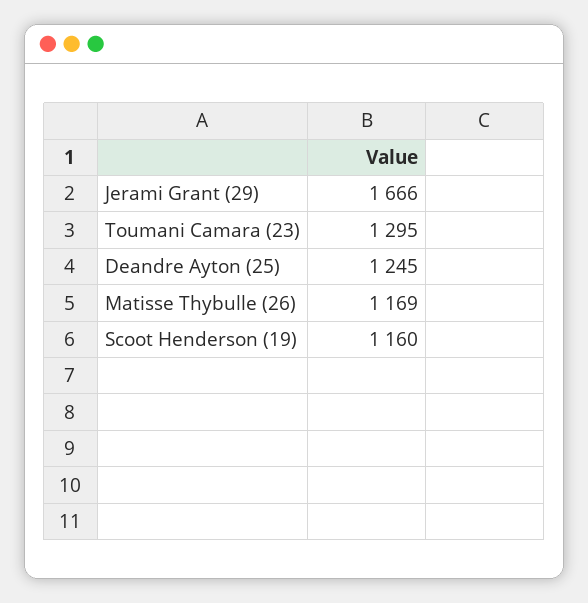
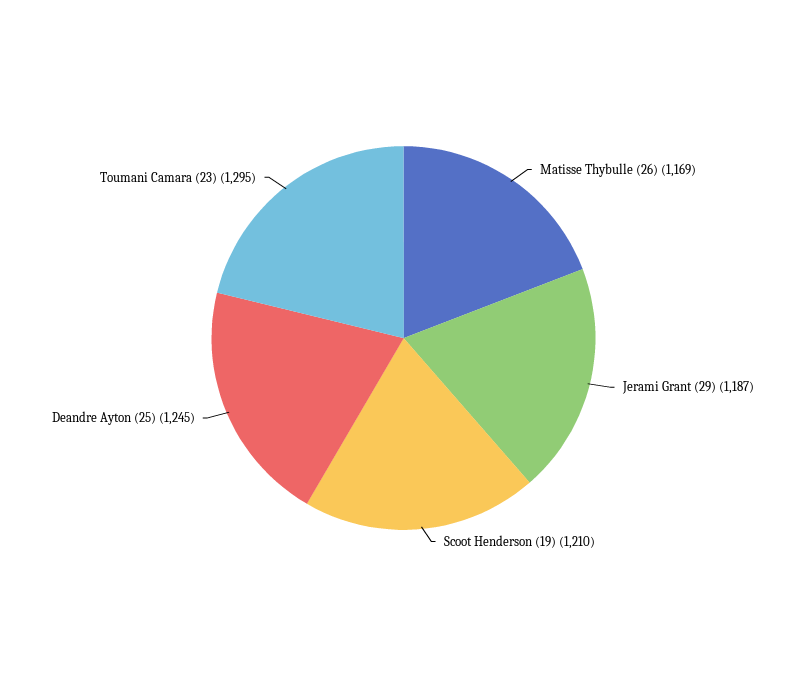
Jerami Grant (29): 1666 -> 1187
Scoot Henderson (19): 1160 -> 1210

